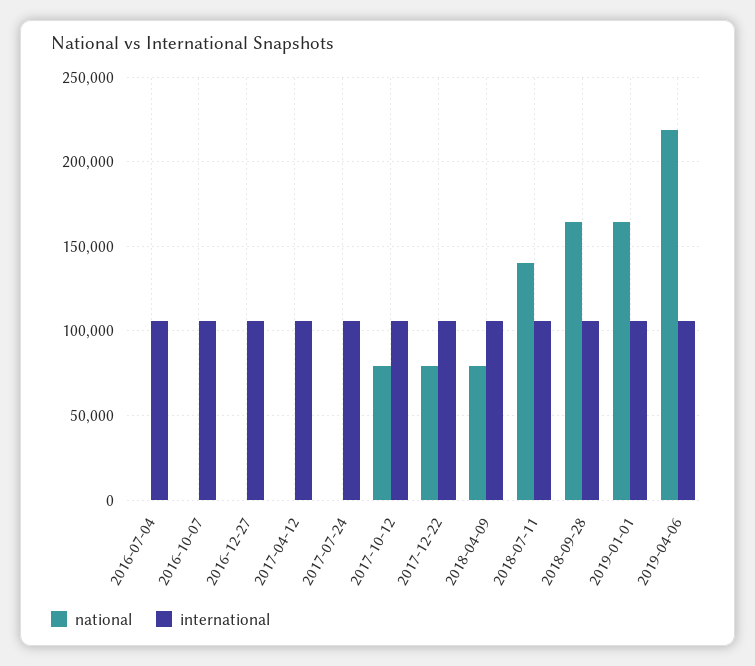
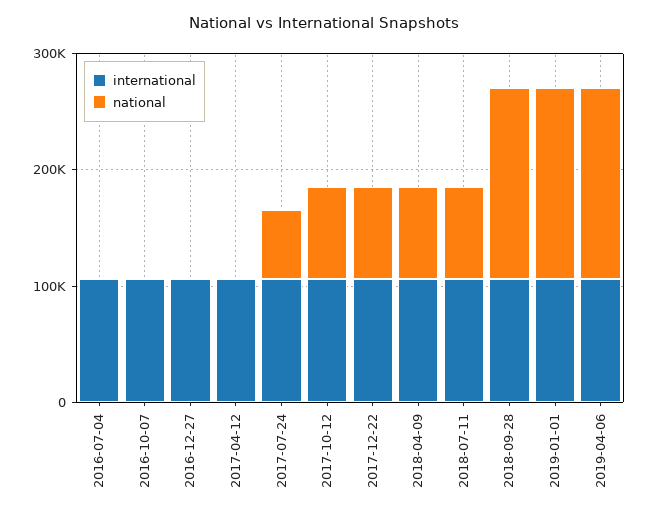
national, 2017-07-24: 0 -> 60000
national, 2018-07-11: 140000 -> 80000
national, 2019-04-06: 220000 -> 160000

